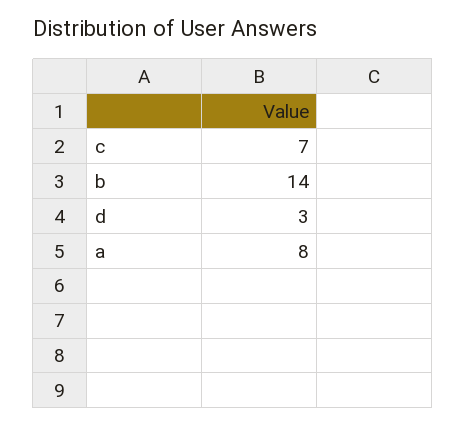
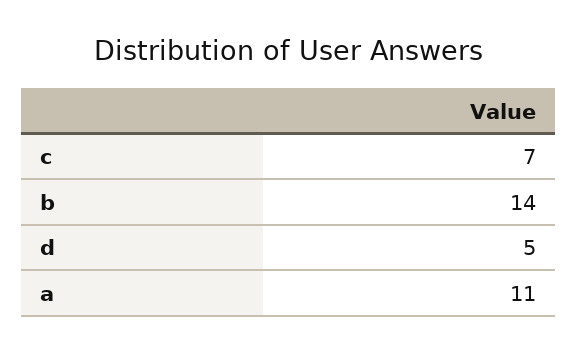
d: 3 -> 5
a: 8 -> 11

